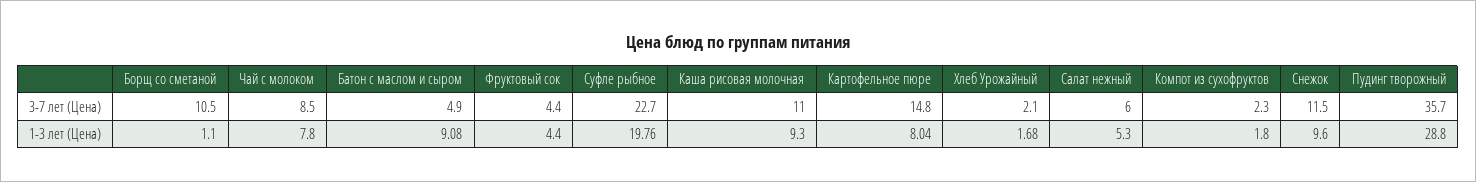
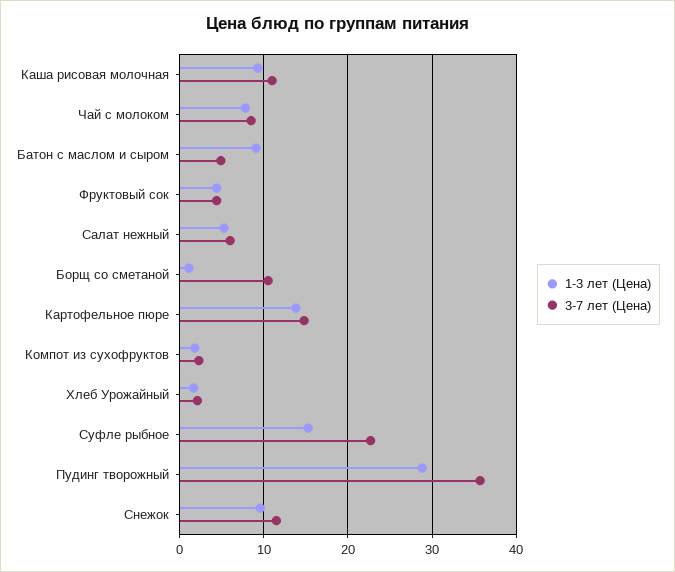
1-3 лет (Цена), Суфле рыбное: 19.76 -> 15
1-3 лет (Цена), Картофельное пюре: 8.04 -> 14

